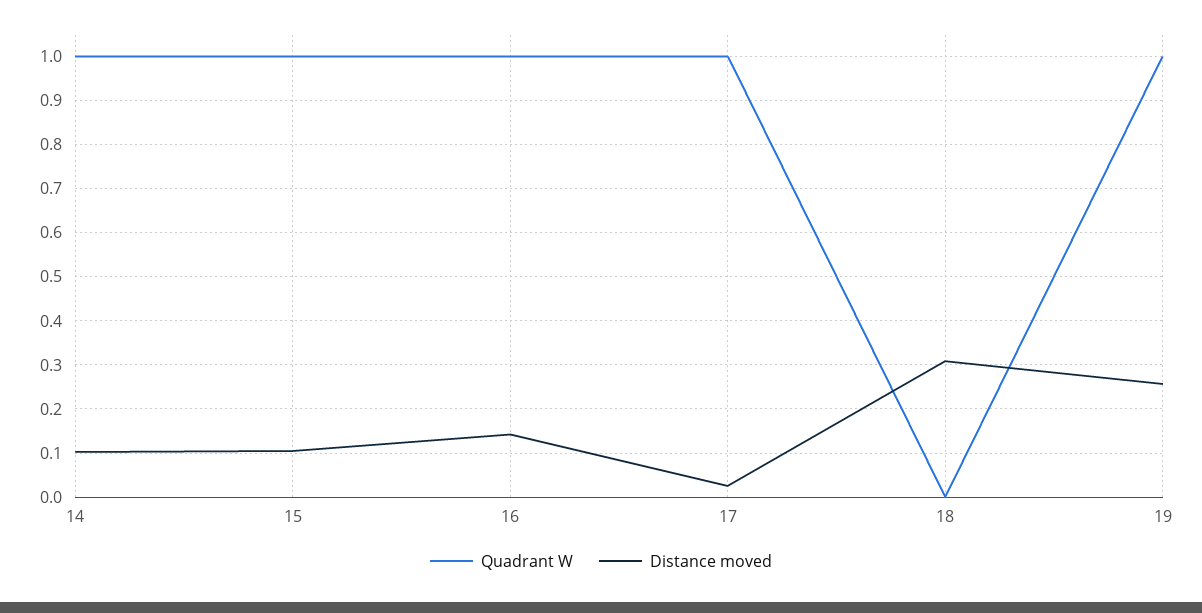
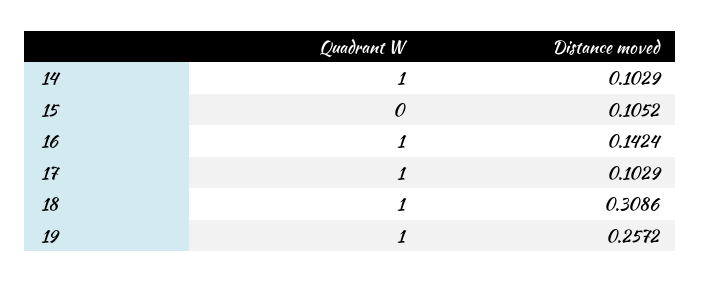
Quadrant W, 15: 1 -> 0
Distance moved, 17: 0.02 -> 0.1029
Quadrant W, 18: 0 -> 1

